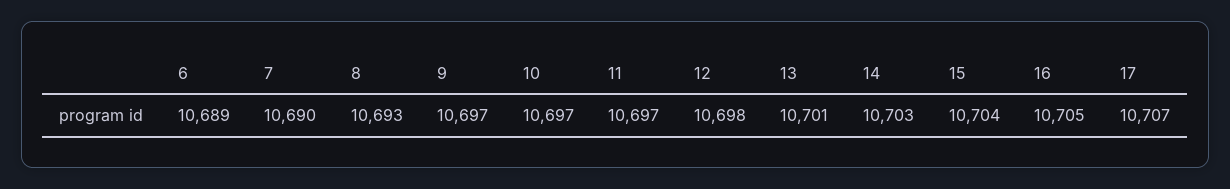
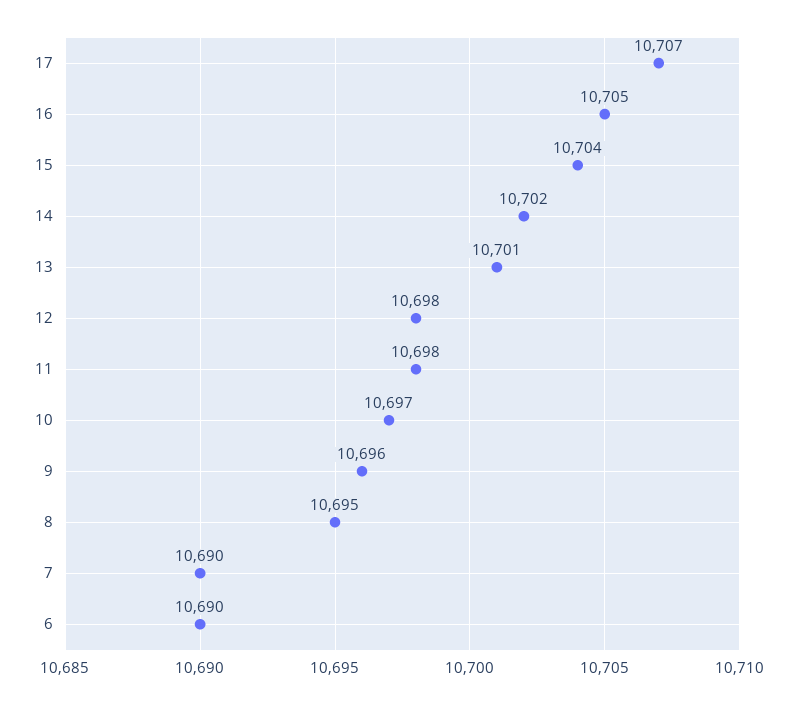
6: 10689 -> 10690
8: 10693 -> 10695
9: 10697 -> 10696
11: 10697 -> 10698
14: 10703 -> 10702

